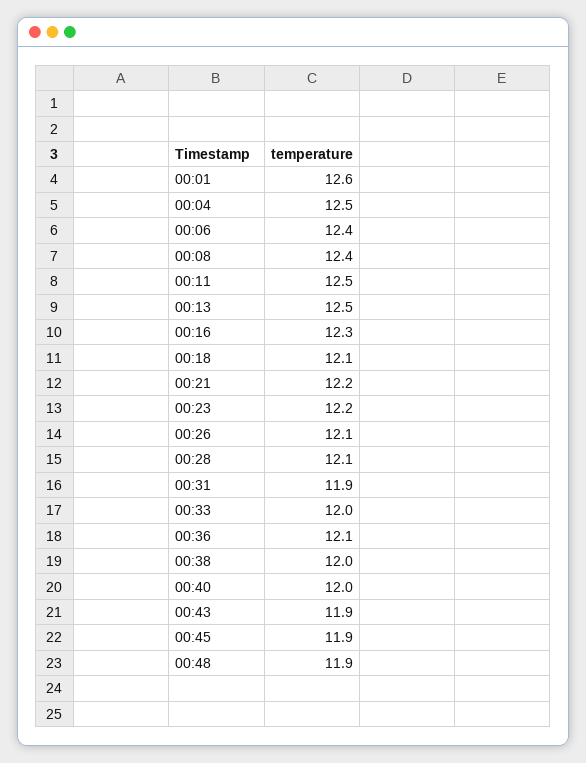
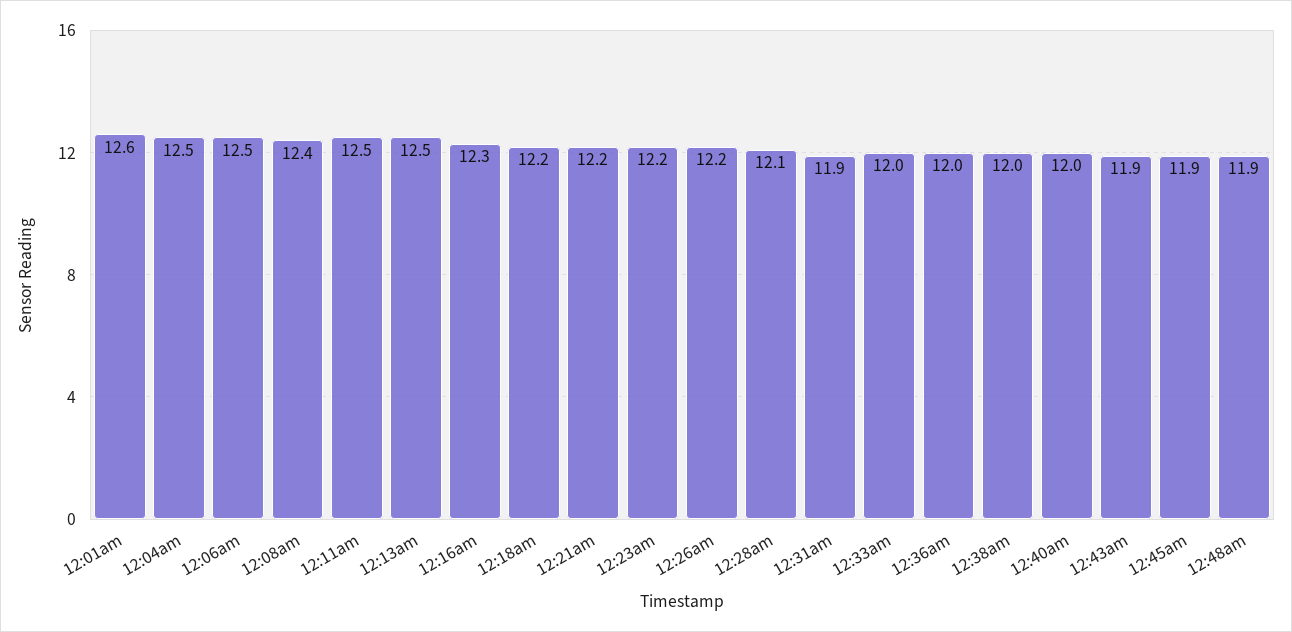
00:06: 12.4 -> 12.5
00:18: 12.1 -> 12.2
00:26: 12.1 -> 12.2
00:36: 12.1 -> 12

